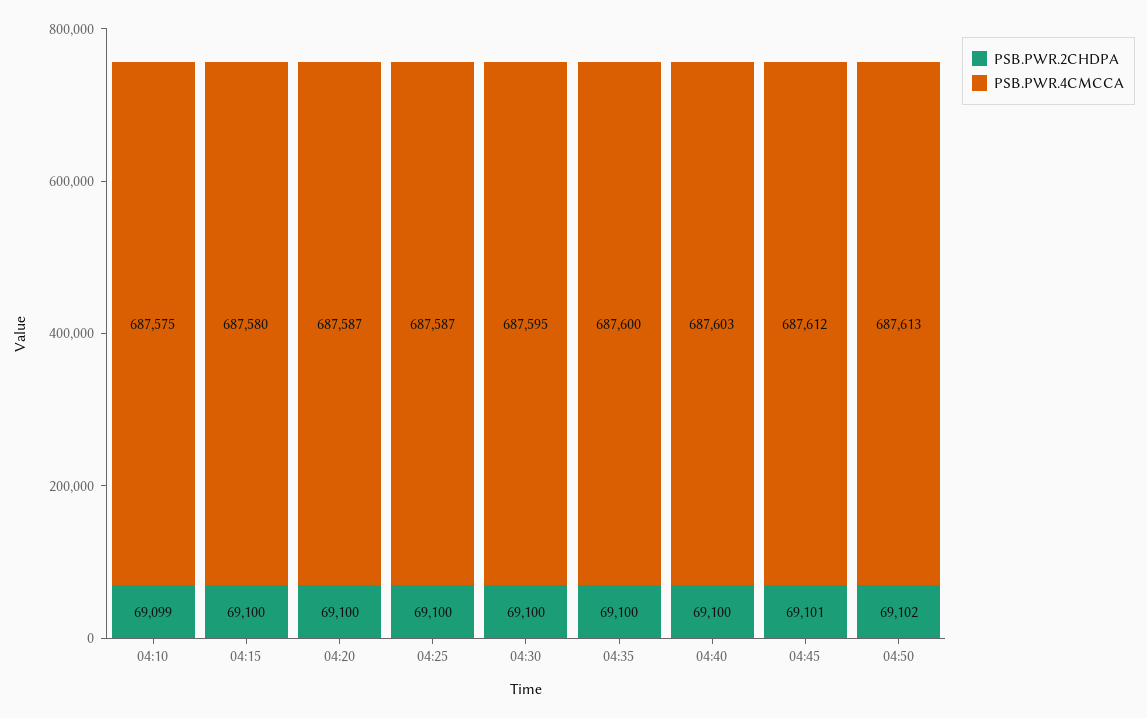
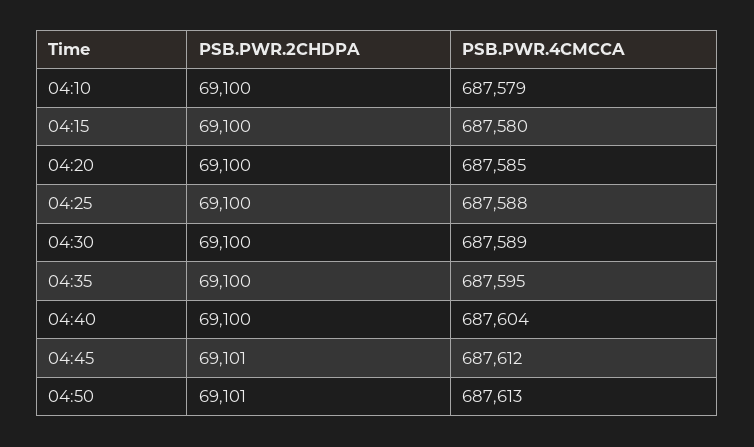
PSB.PWR.2CHDPA, 04:10: 69099 -> 69100
PSB.PWR.4CMCCA, 04:10: 687575 -> 687579
PSB.PWR.4CMCCA, 04:20: 687587 -> 687585
PSB.PWR.4CMCCA, 04:25: 687587 -> 687588
PSB.PWR.4CMCCA, 04:30: 687595 -> 687589
PSB.PWR.4CMCCA, 04:35: 687600 -> 687595
PSB.PWR.4CMCCA, 04:40: 687603 -> 687604
PSB.PWR.2CHDPA, 04:50: 69102 -> 69101

